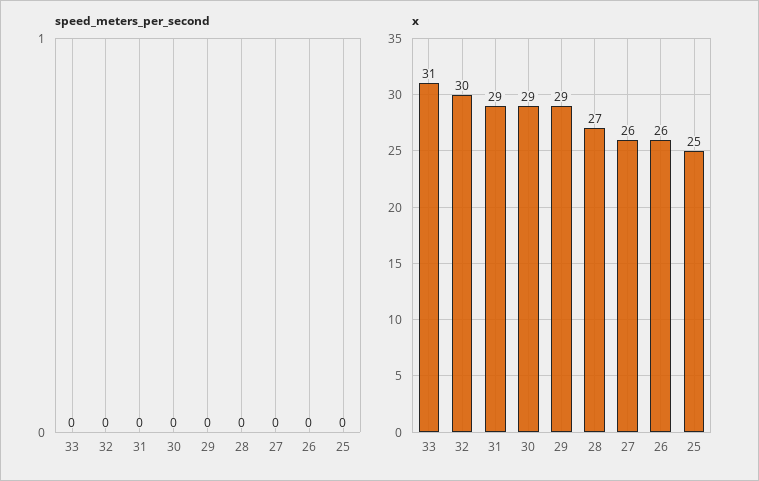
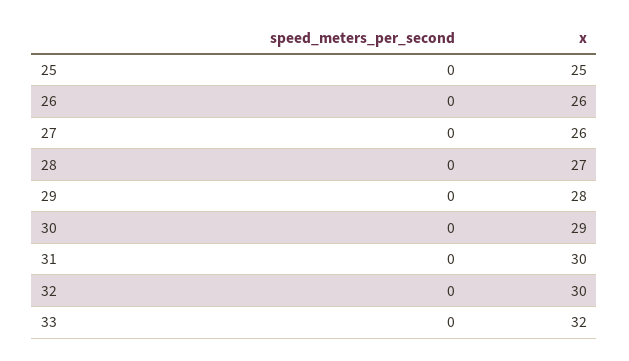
x, 33: 31 -> 32
x, 31: 29 -> 30
x, 29: 29 -> 28

